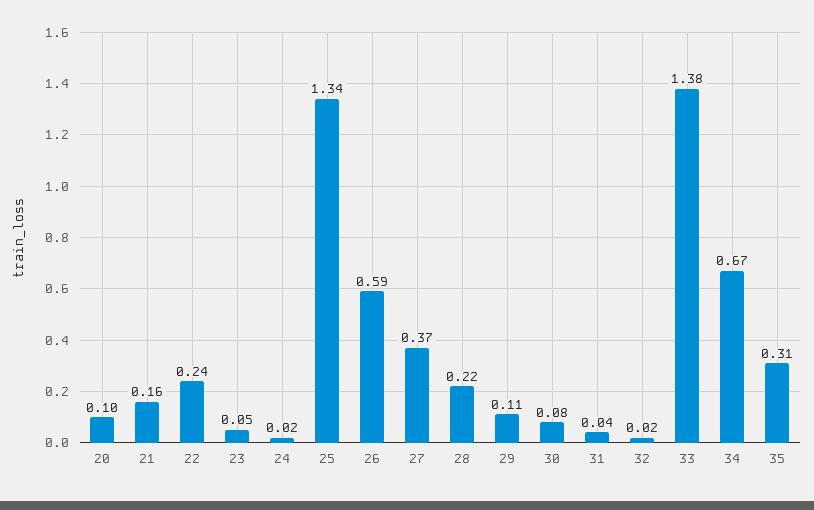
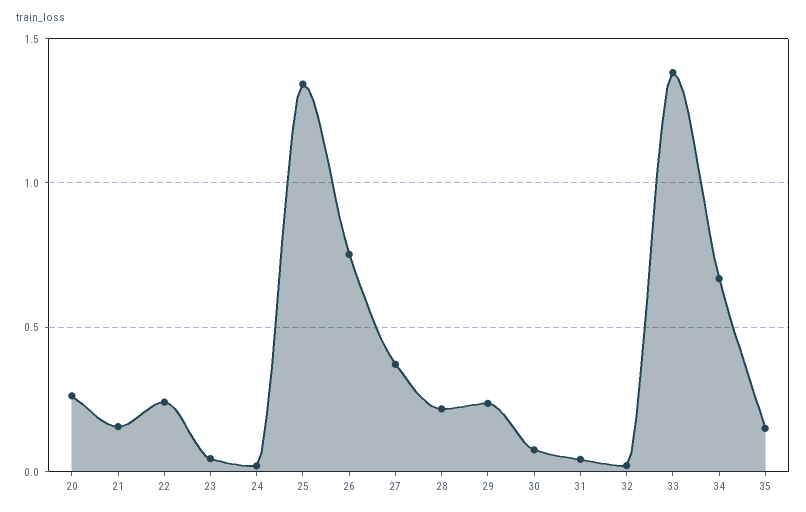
20: 0.1 -> 0.25
26: 0.59 -> 0.75
29: 0.11 -> 0.25
35: 0.31 -> 0.15

